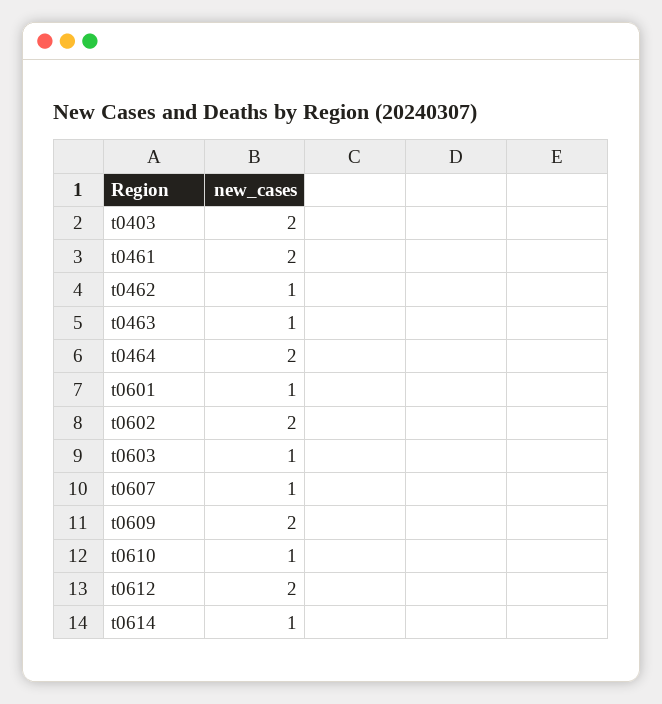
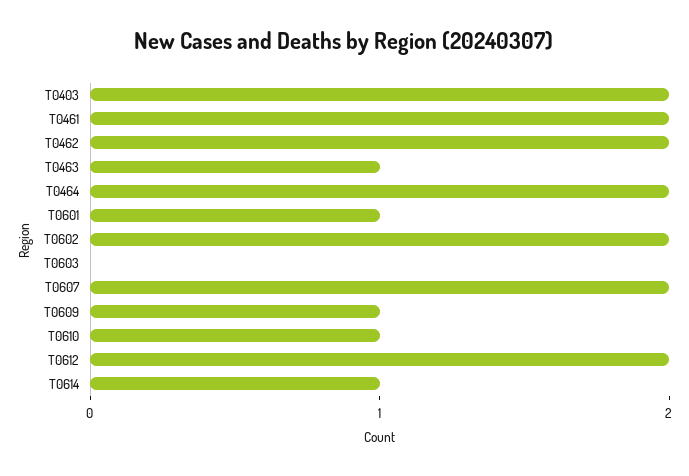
t0462: 1 -> 2
t0603: 1 -> 0
t0607: 1 -> 2
t0609: 2 -> 1

